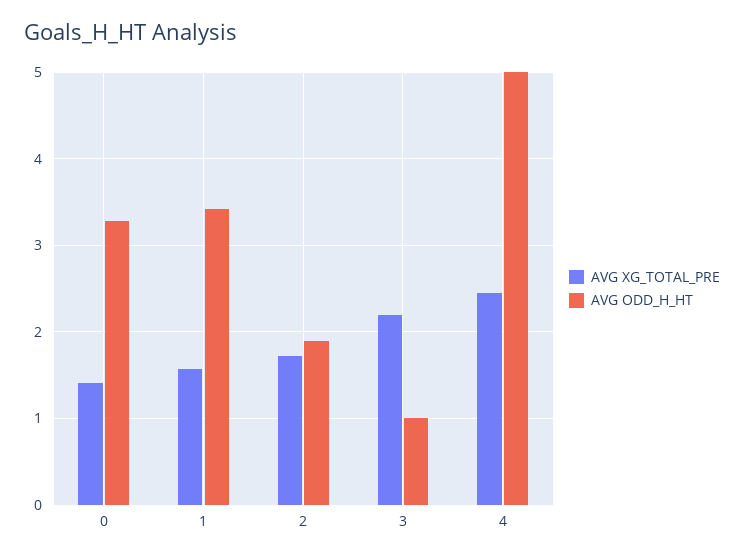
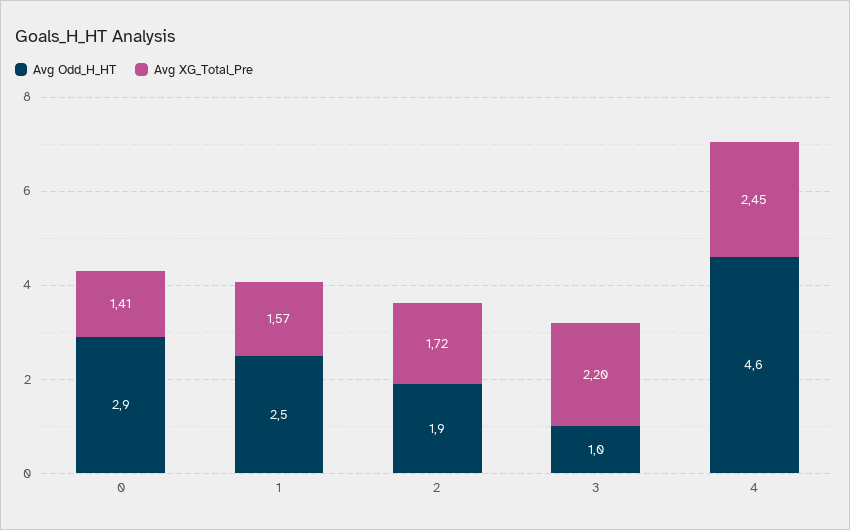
AVG ODD_H_HT, 0: 3.3 -> 2.9
AVG ODD_H_HT, 1: 3.4 -> 2.5
AVG ODD_H_HT, 4: 5 -> 4.6

